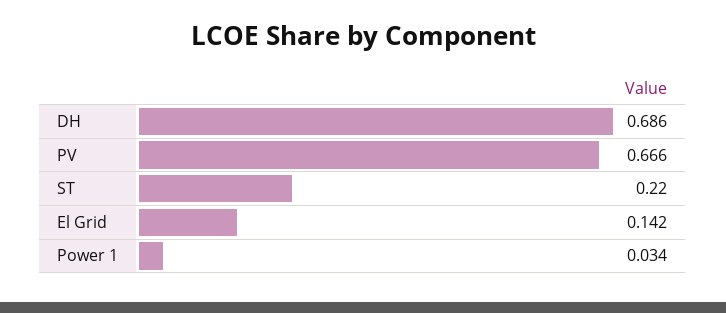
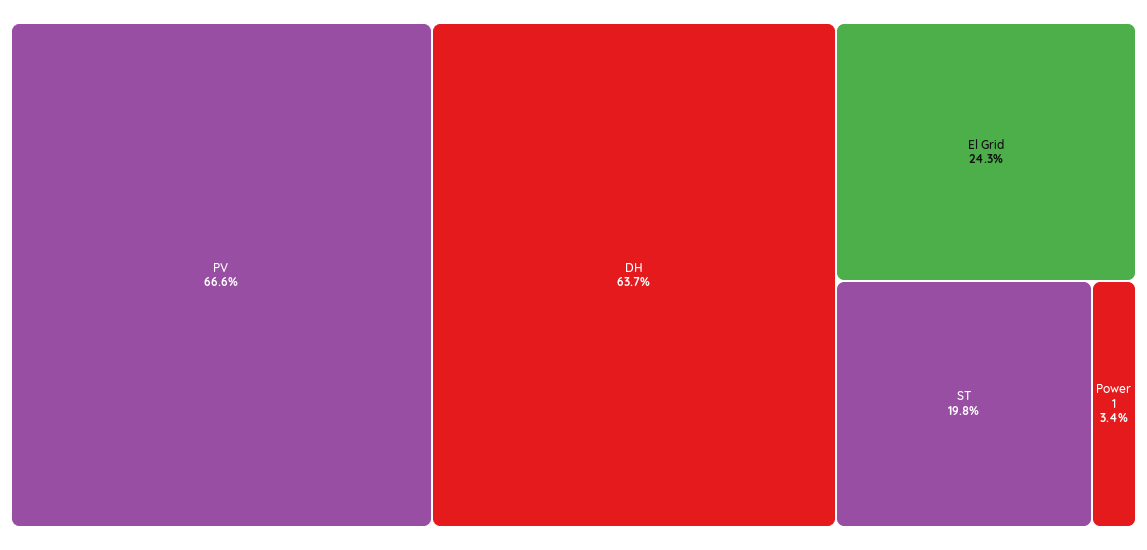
DH: 0.686 -> 0.637
ST: 0.22 -> 0.198
El Grid: 0.142 -> 0.243

